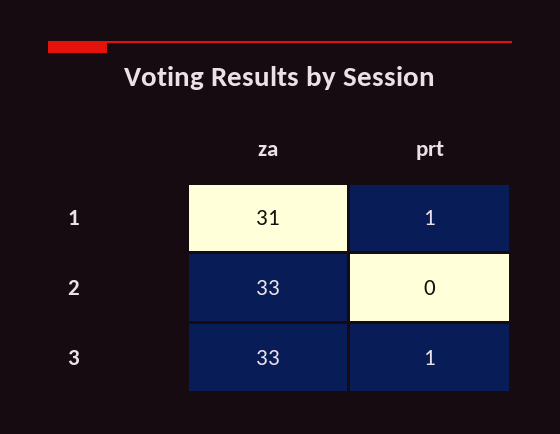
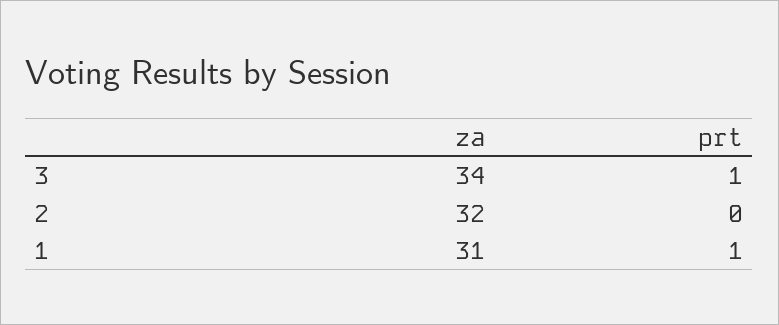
za, 2: 33 -> 32
za, 3: 33 -> 34

